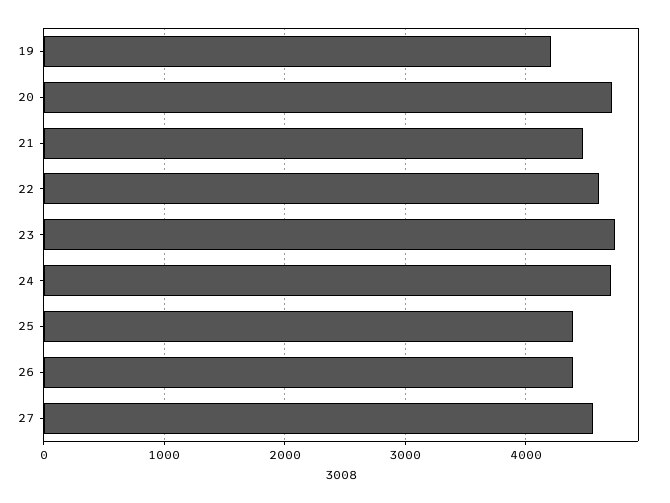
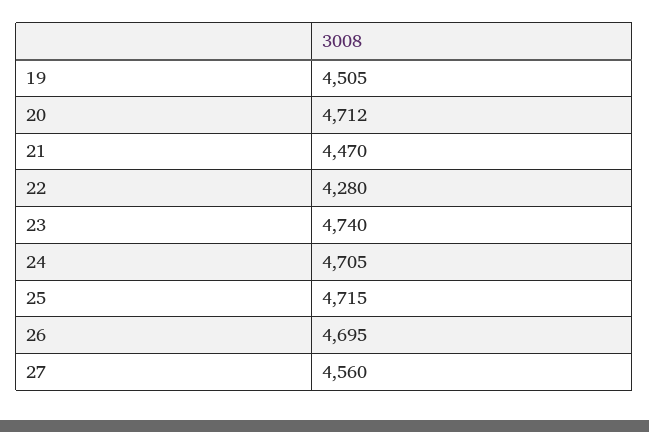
19: 4200 -> 4505
22: 4600 -> 4280
25: 4400 -> 4715
26: 4400 -> 4695

